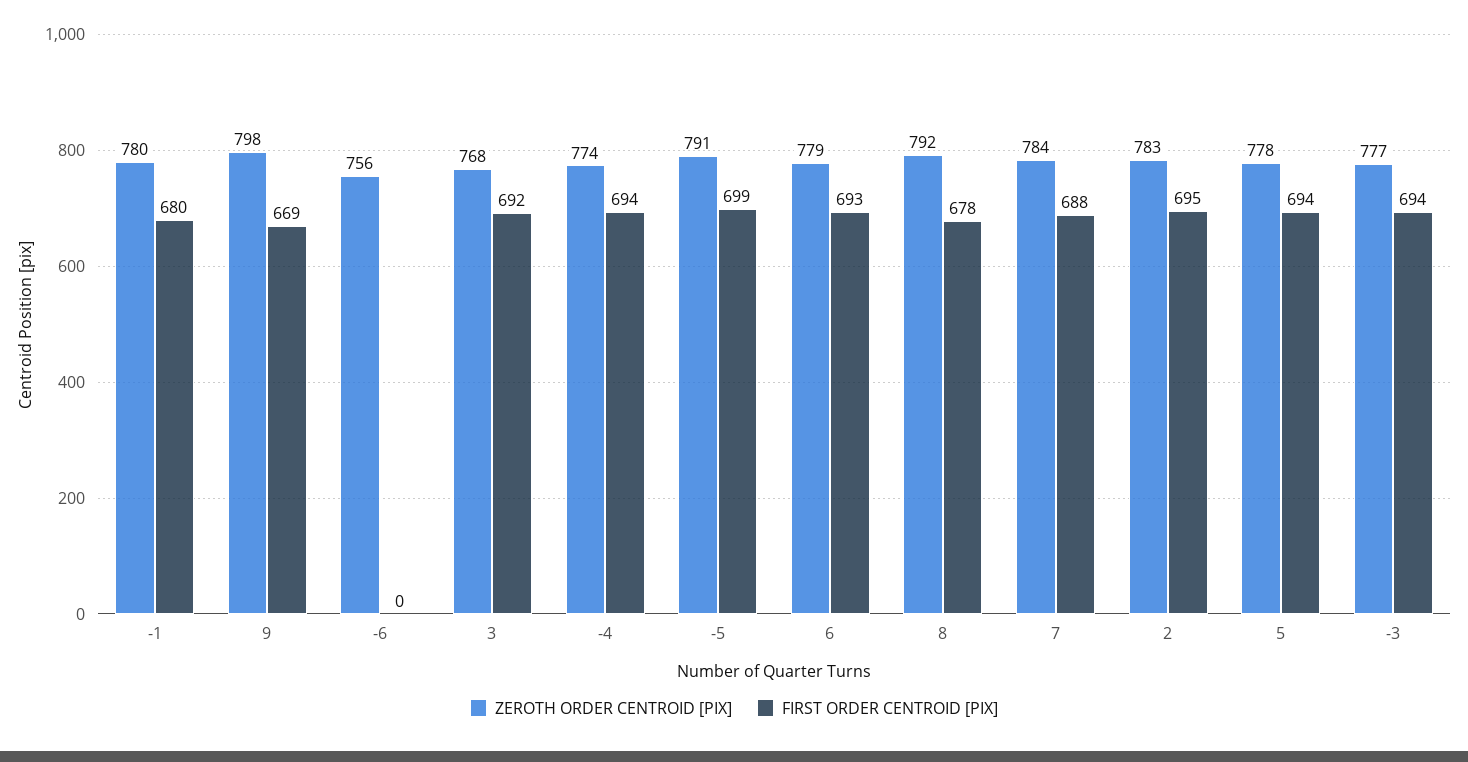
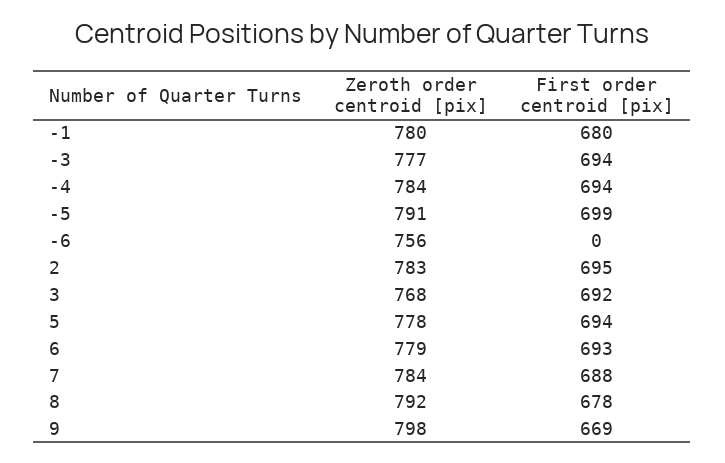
ZEROTH ORDER CENTROID [PIX], -4: 774 -> 784

